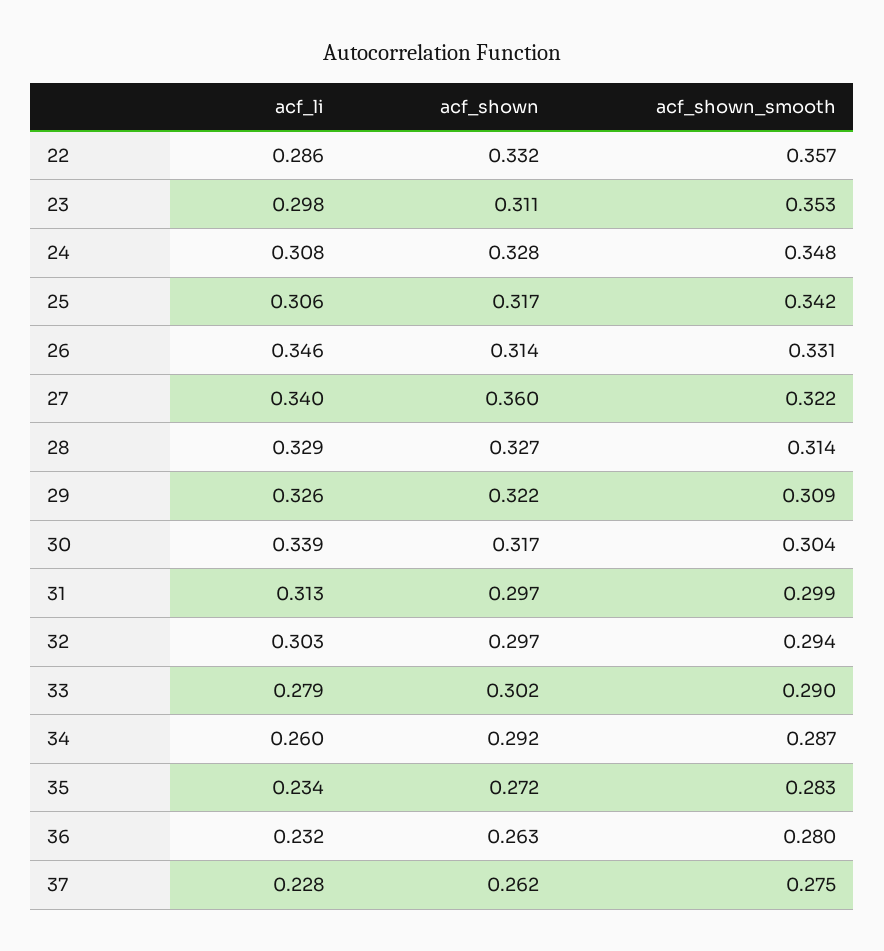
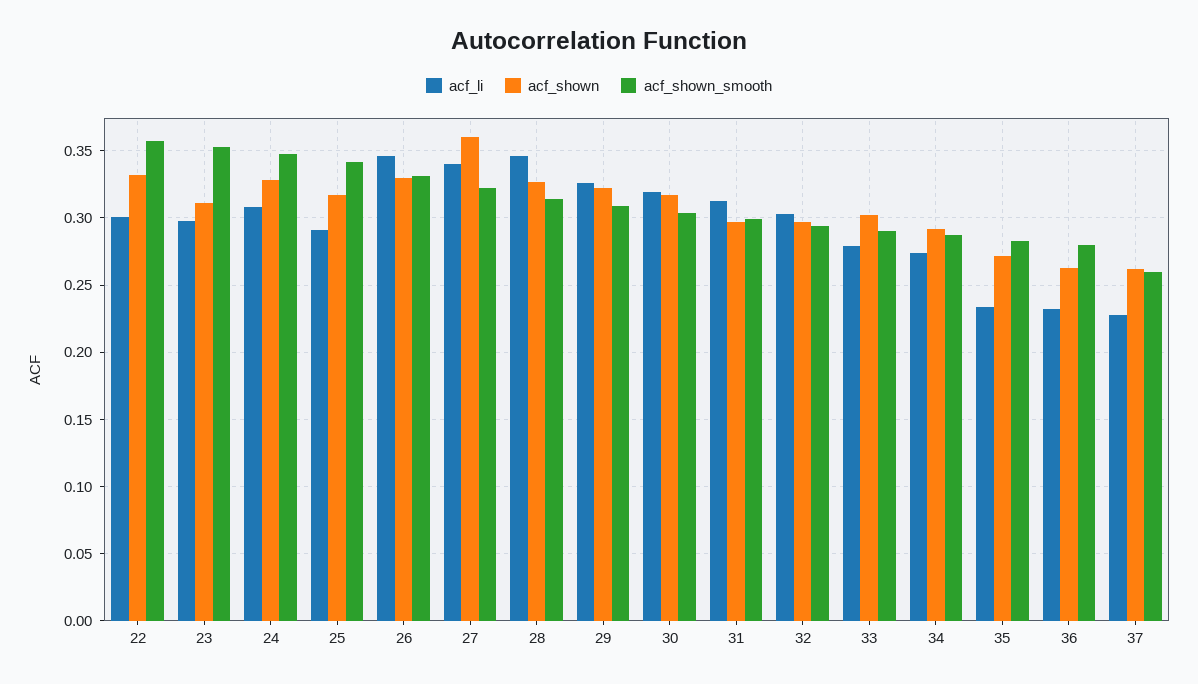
acf_li, 22: 0.286 -> 0.3
acf_li, 25: 0.306 -> 0.29
acf_shown, 26: 0.314 -> 0.33
acf_li, 28: 0.329 -> 0.345
acf_li, 30: 0.339 -> 0.32
acf_li, 34: 0.26 -> 0.275
acf_shown_smooth, 37: 0.275 -> 0.26

